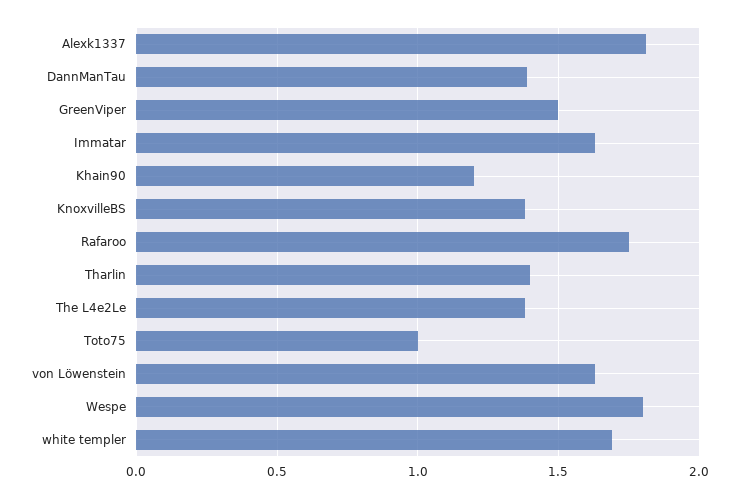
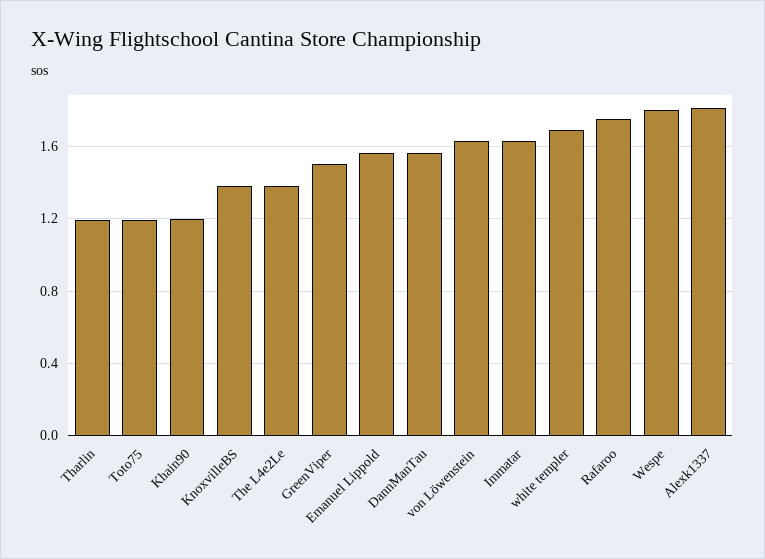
DannManTau: 1.4 -> 1.55
Tharlin: 1.4 -> 1.2
Toto75: 1 -> 1.2
Emanuel Lippold: none -> 1.55

